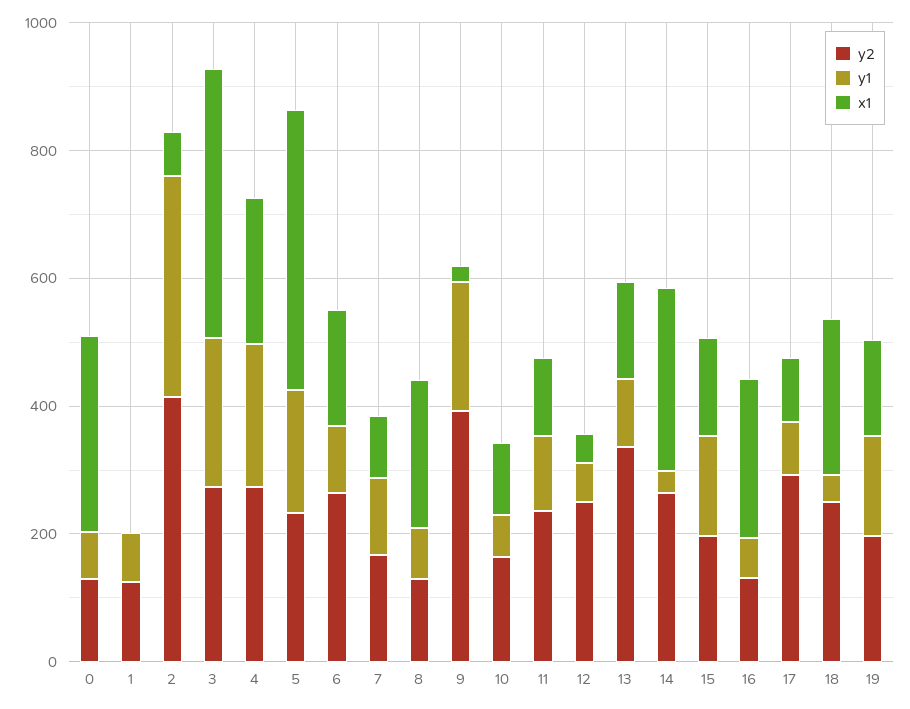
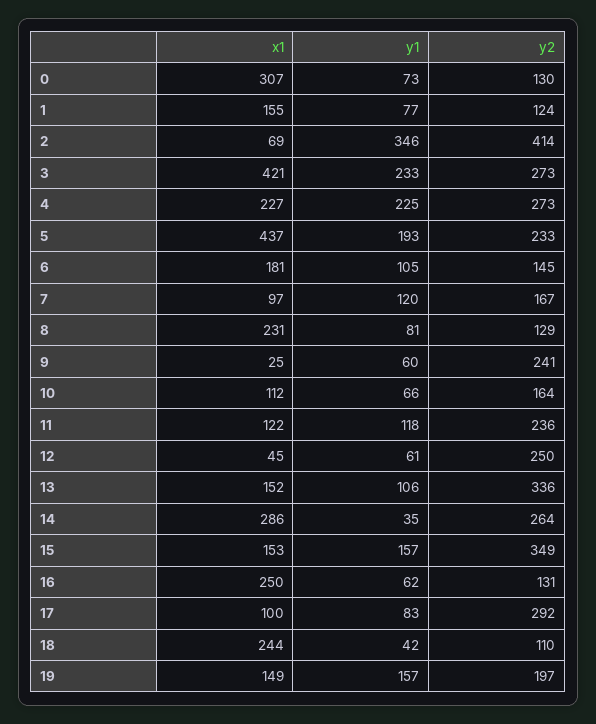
x1, 1: 0 -> 155
y2, 6: 250 -> 145
y2, 9: 400 -> 241
y1, 9: 200 -> 60
y2, 15: 200 -> 349
y2, 18: 250 -> 110

